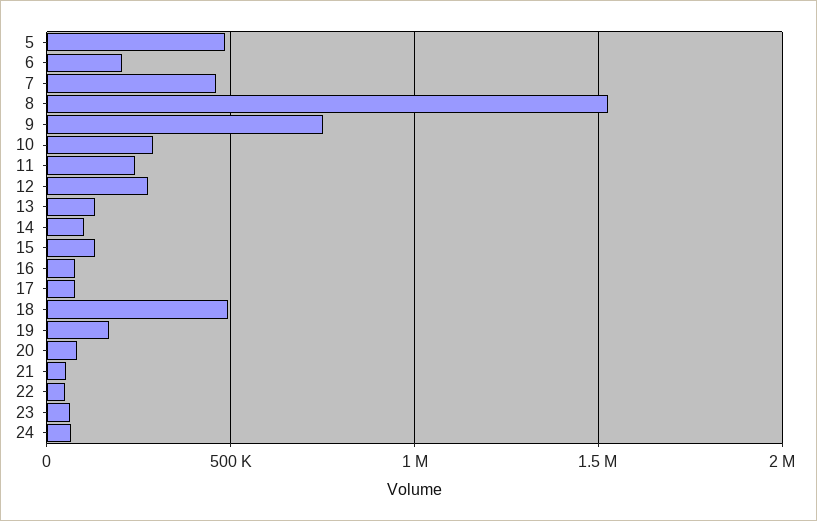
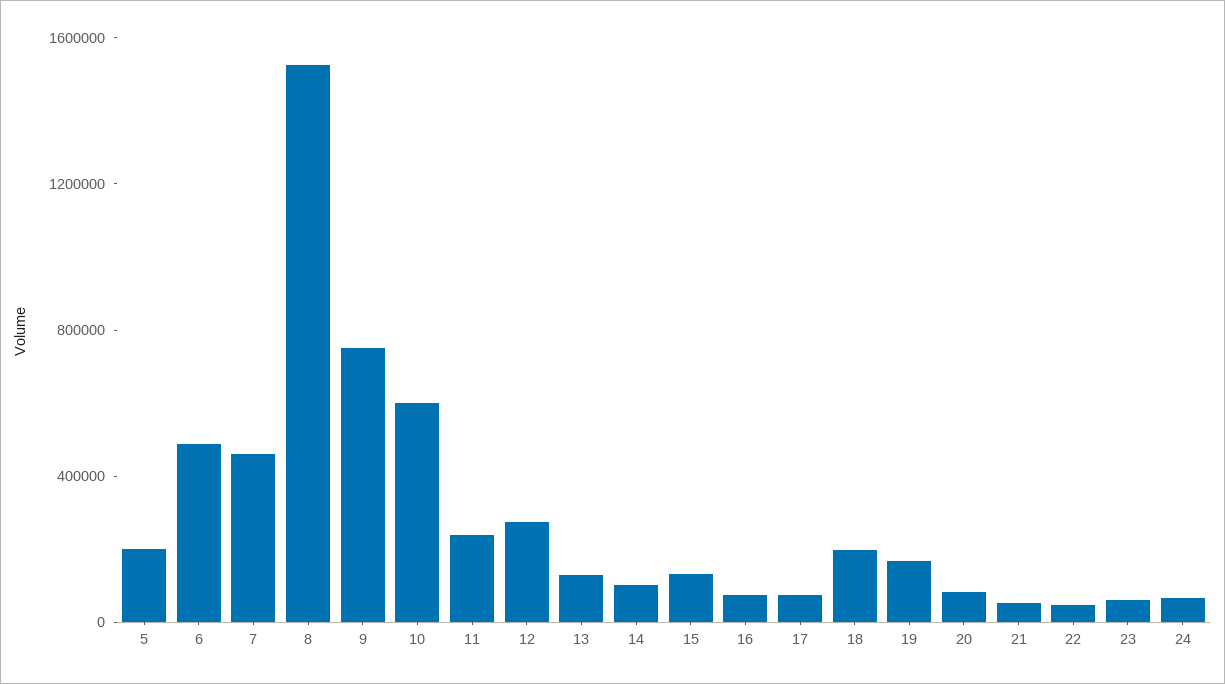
5: 500000 -> 200000
6: 200000 -> 500000
10: 300000 -> 600000
18: 500000 -> 200000

